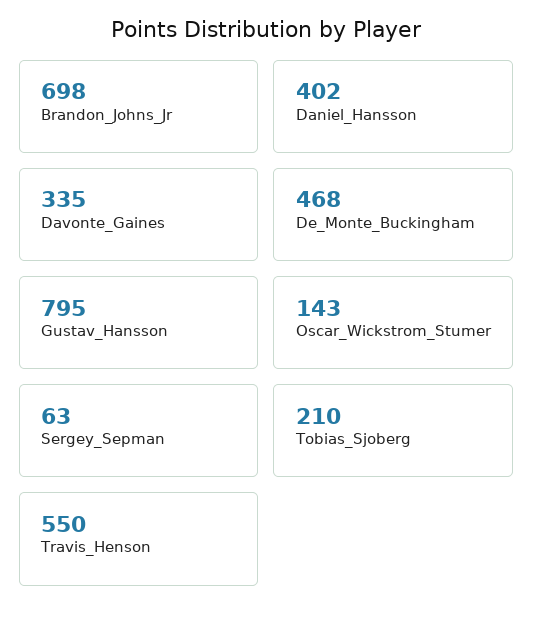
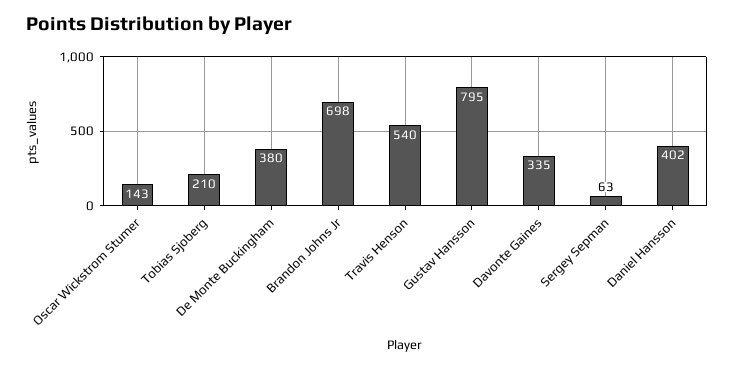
De_Monte_Buckingham: 468 -> 380
Travis_Henson: 550 -> 540

